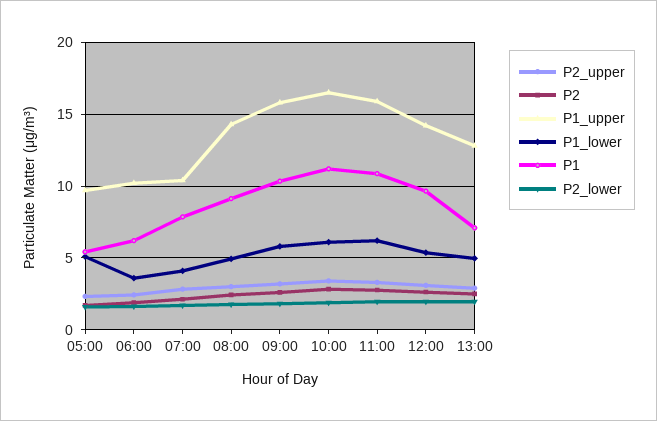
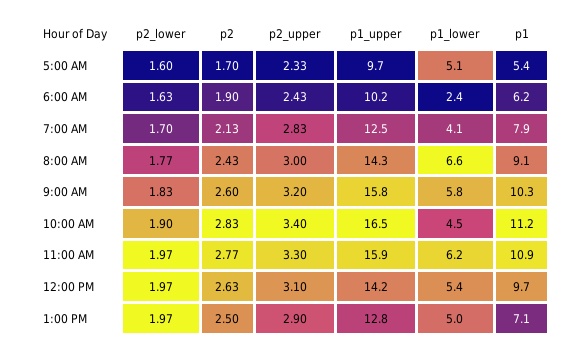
P1_lower, 06:00: 3.5 -> 2.4
P1_upper, 07:00: 10.5 -> 12.5
P1_lower, 08:00: 5 -> 6.6
P1_lower, 10:00: 6 -> 4.5

